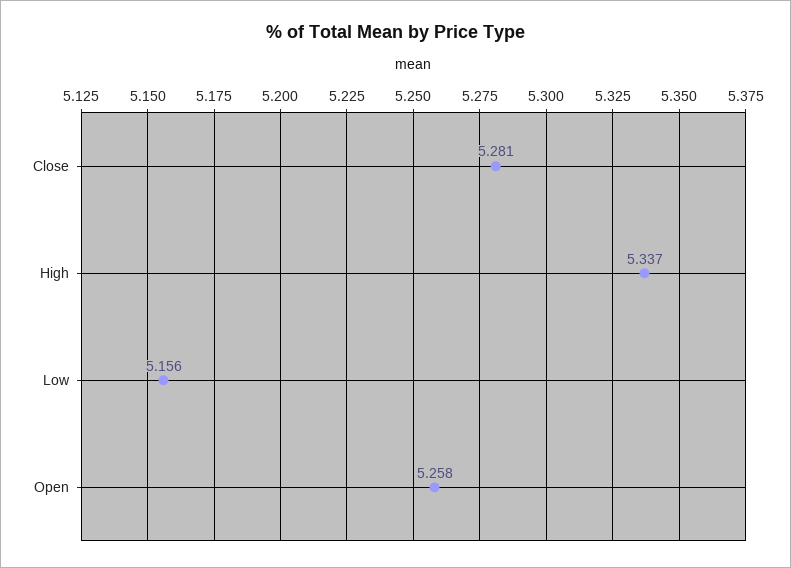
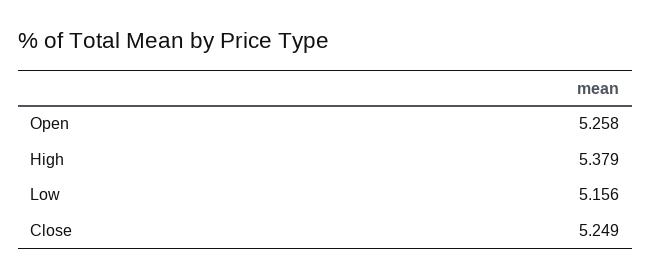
Close: 5.281 -> 5.249
High: 5.337 -> 5.379

